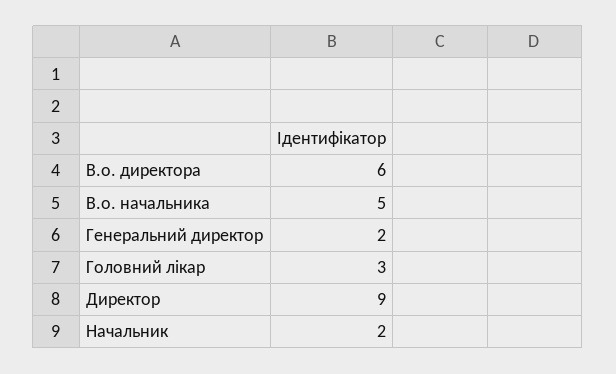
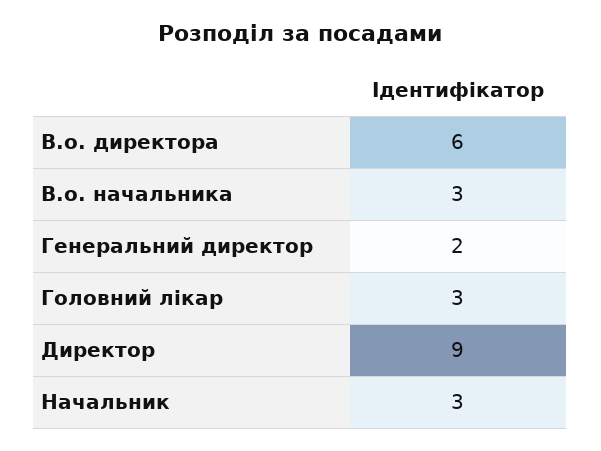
В.о. начальника: 5 -> 3
Начальник: 2 -> 3

